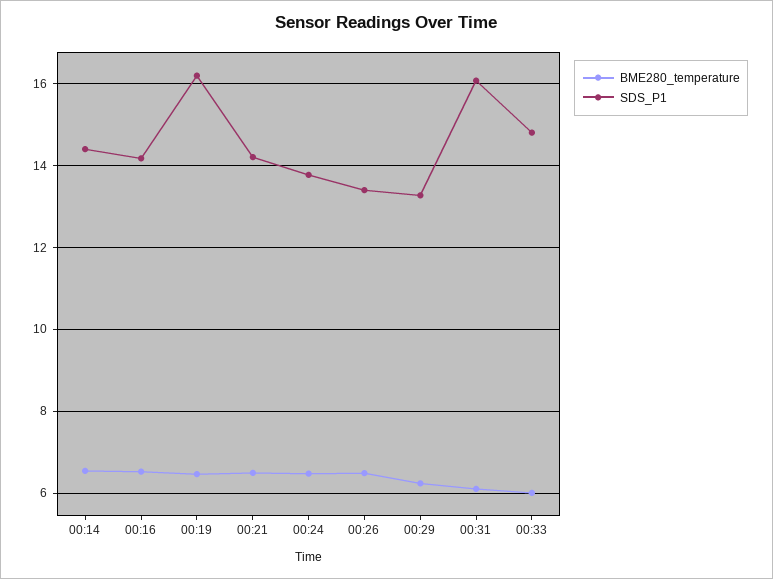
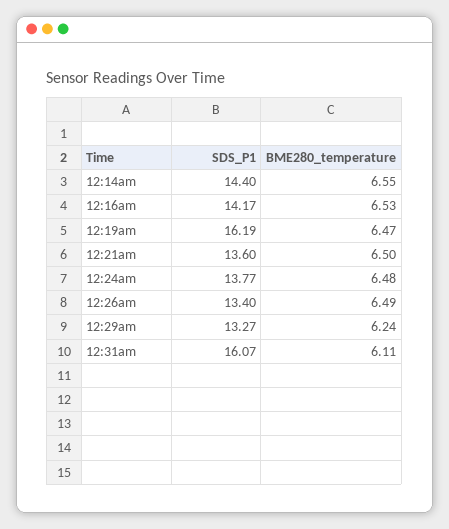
SDS_P1, 00:21: 14.2 -> 13.6
BME280_temperature, 00:33: 6 -> none
SDS_P1, 00:33: 14.8 -> none

